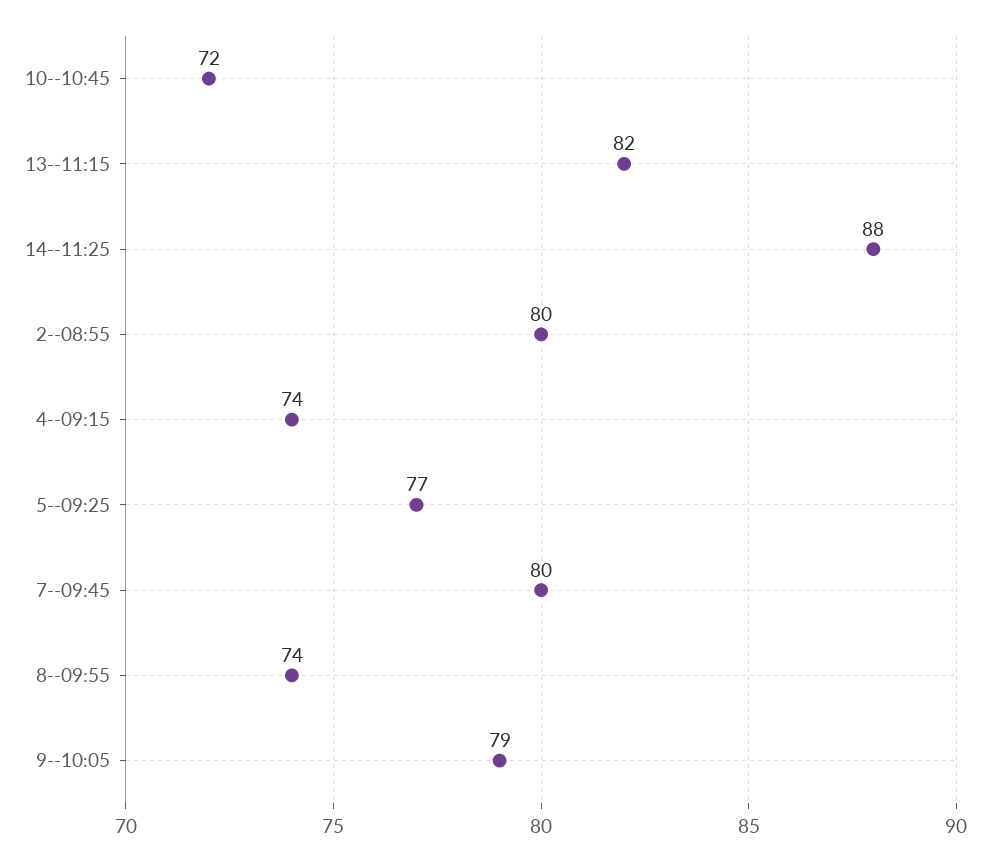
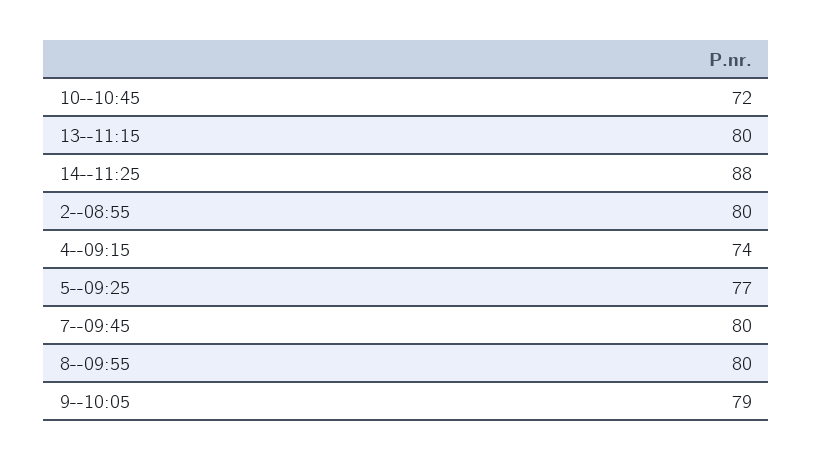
13--11:15: 82 -> 80
8--09:55: 74 -> 80

